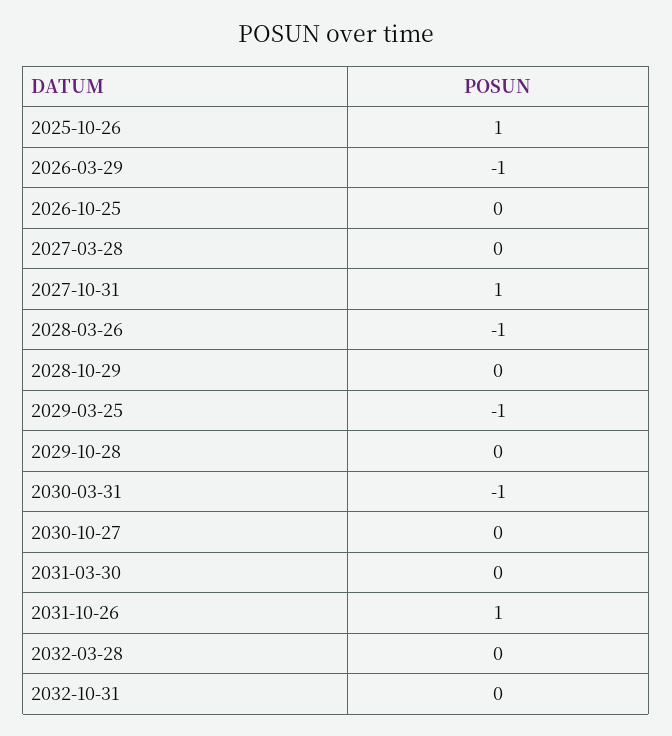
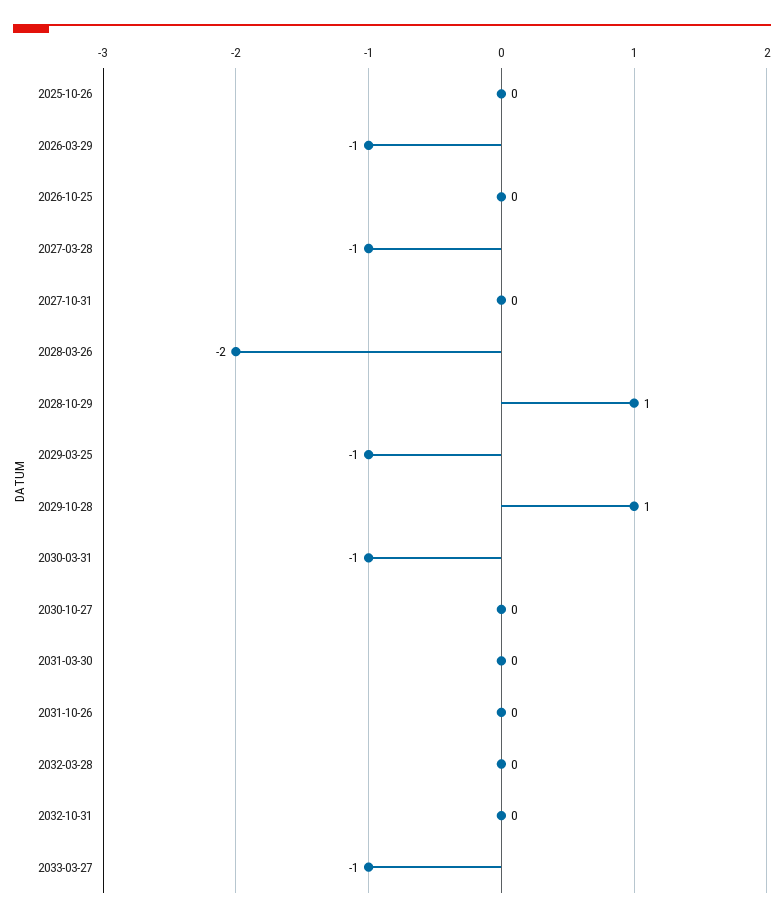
2025-10-26: 1 -> 0
2027-03-28: 0 -> -1
2027-10-31: 1 -> 0
2028-03-26: -1 -> -2
2028-10-29: 0 -> 1
2029-10-28: 0 -> 1
2031-10-26: 1 -> 0
2033-03-27: none -> -1

